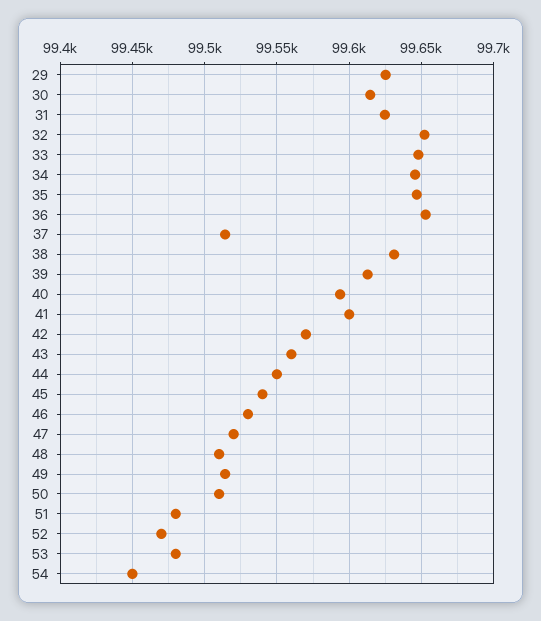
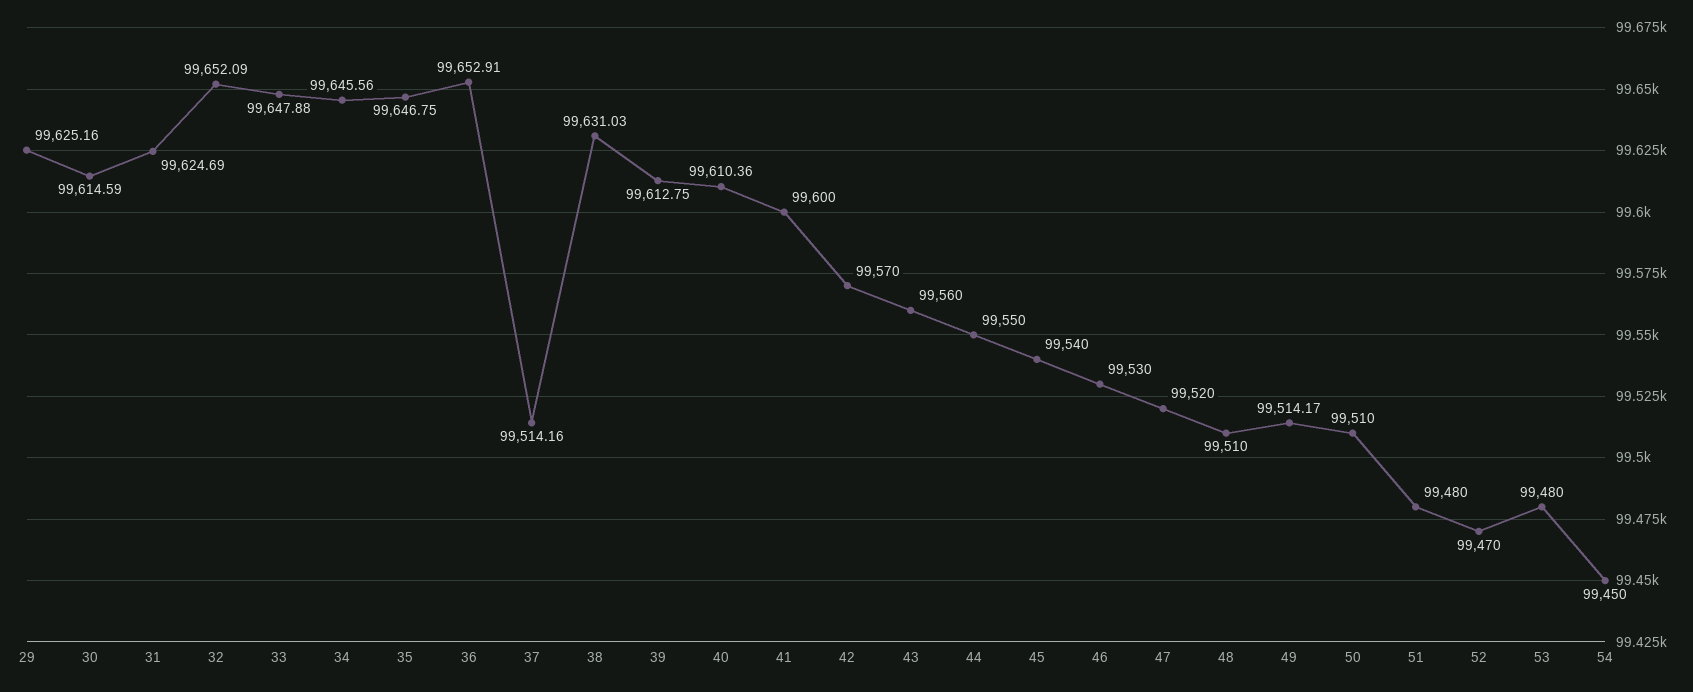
40: 99595 -> 99610.36

